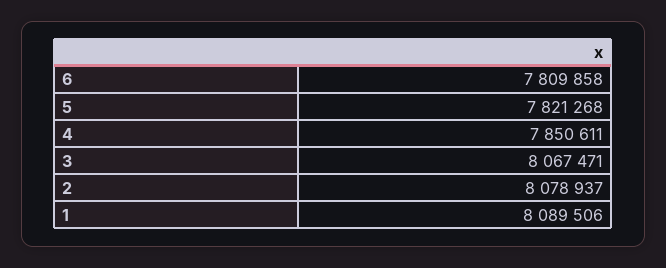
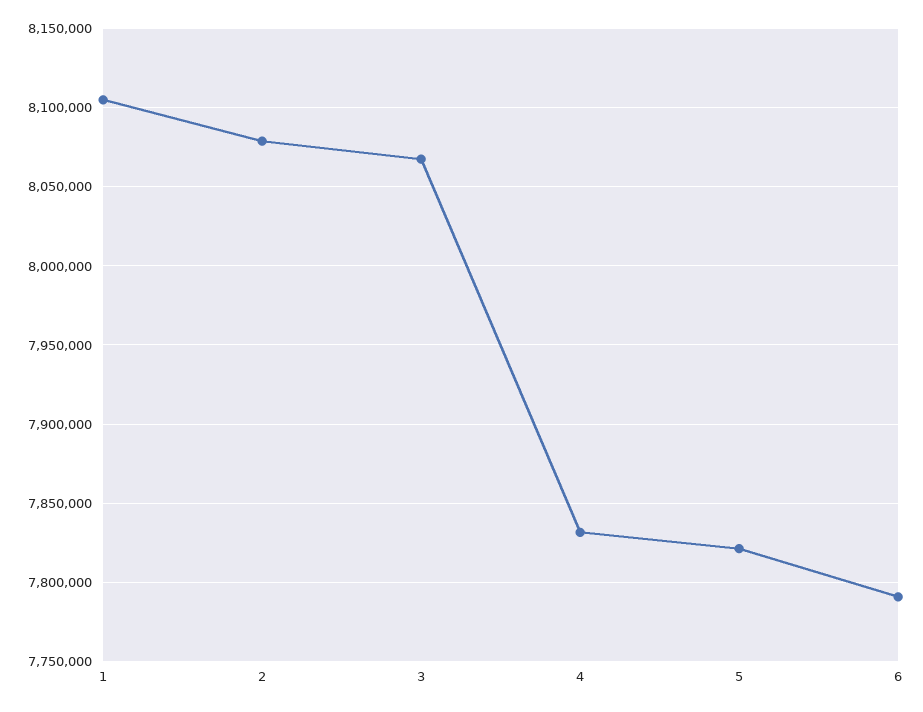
6: 7809858 -> 7790000
4: 7850611 -> 7830000
1: 8089506 -> 8105000

